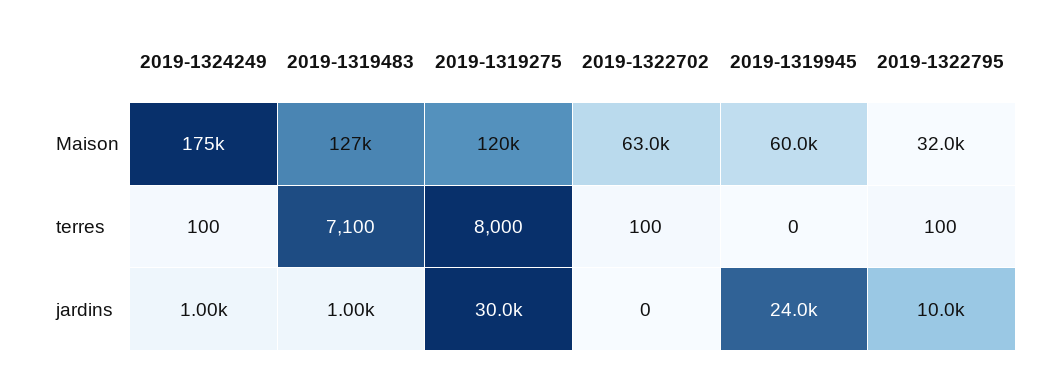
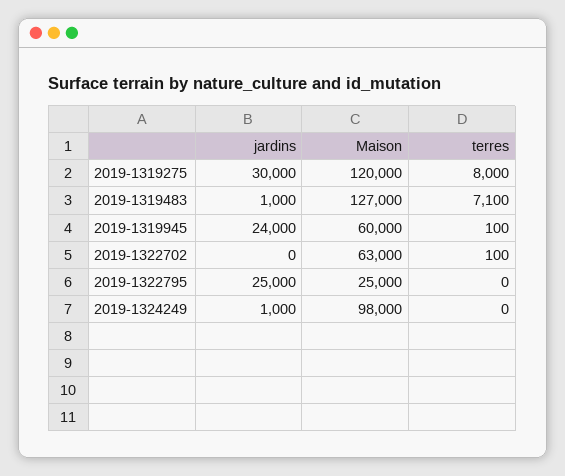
2019-1324249, Maison: 175000 -> 98000
2019-1322795, Maison: 32000 -> 25000
2019-1324249, terres: 100 -> 0
2019-1319945, terres: 0 -> 100
2019-1322795, terres: 100 -> 0
2019-1322795, jardins: 10000 -> 25000

